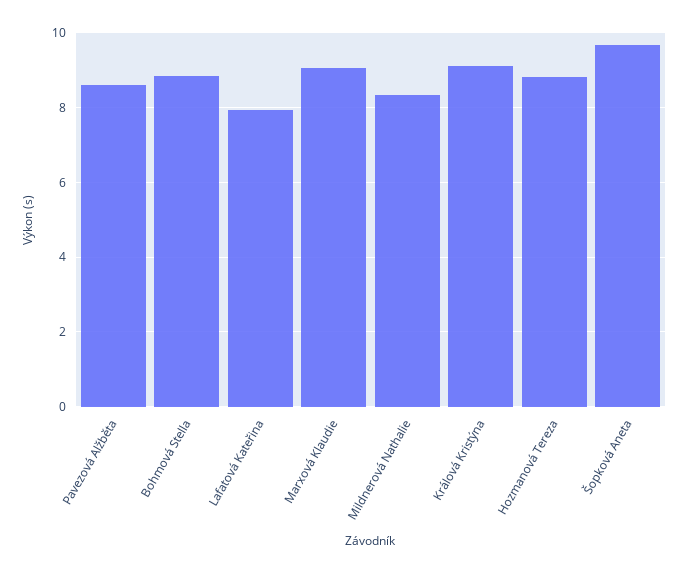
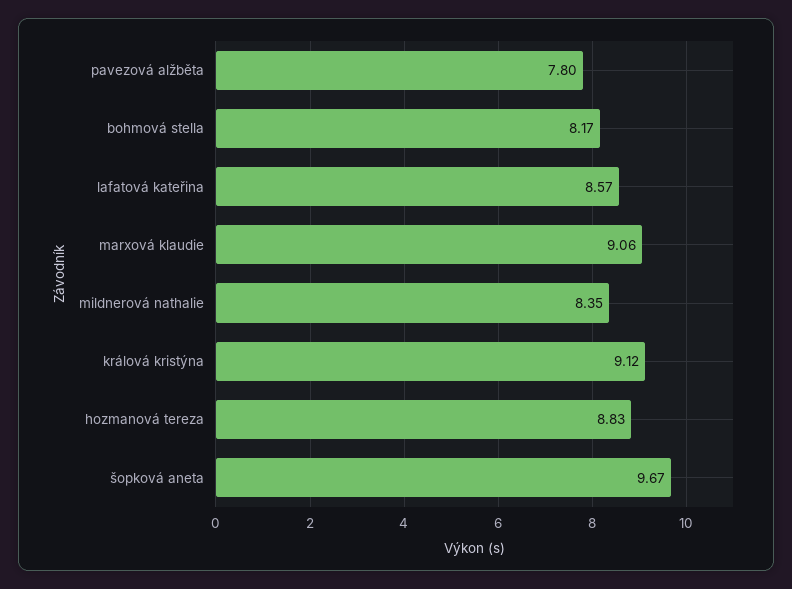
Pavezová Alžběta: 8.6 -> 7.8
Bohmová Stella: 8.8 -> 8.17
Lafatová Kateřina: 8 -> 8.57

